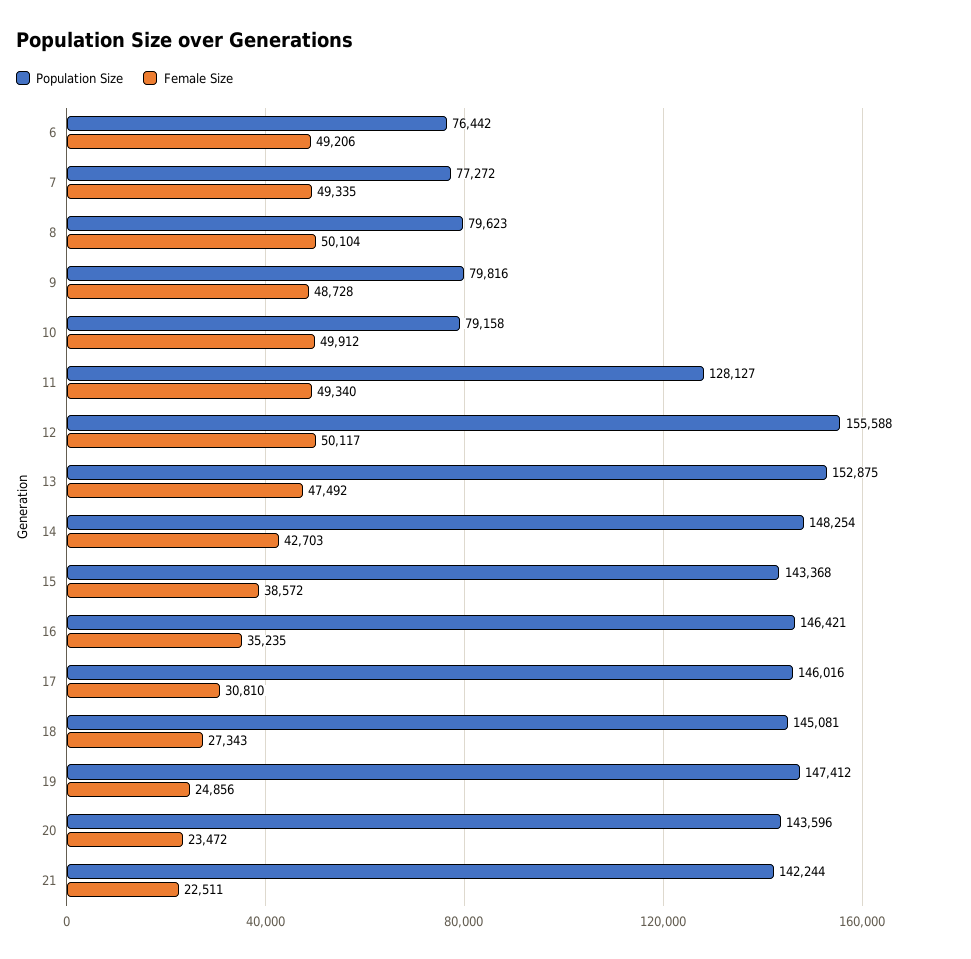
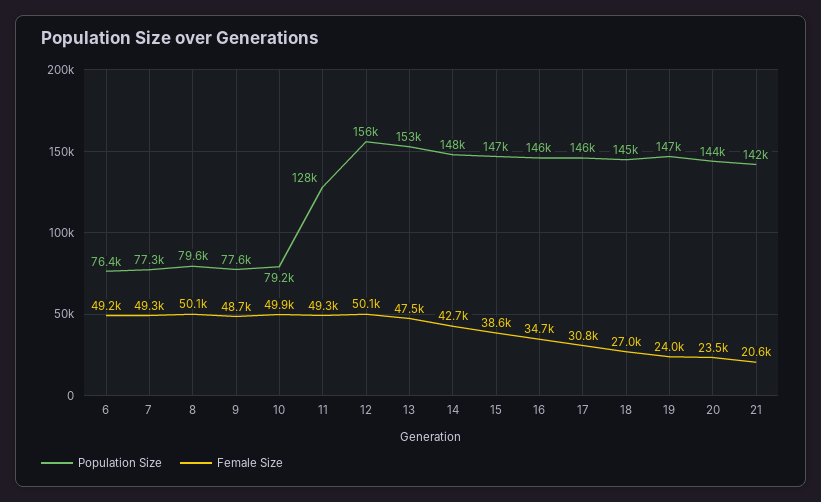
Population Size, 9: 79816 -> 77600
Population Size, 15: 143368 -> 147000
Female Size, 16: 35235 -> 34700
Female Size, 18: 27343 -> 27000
Female Size, 19: 24856 -> 24000
Female Size, 21: 22511 -> 20600

